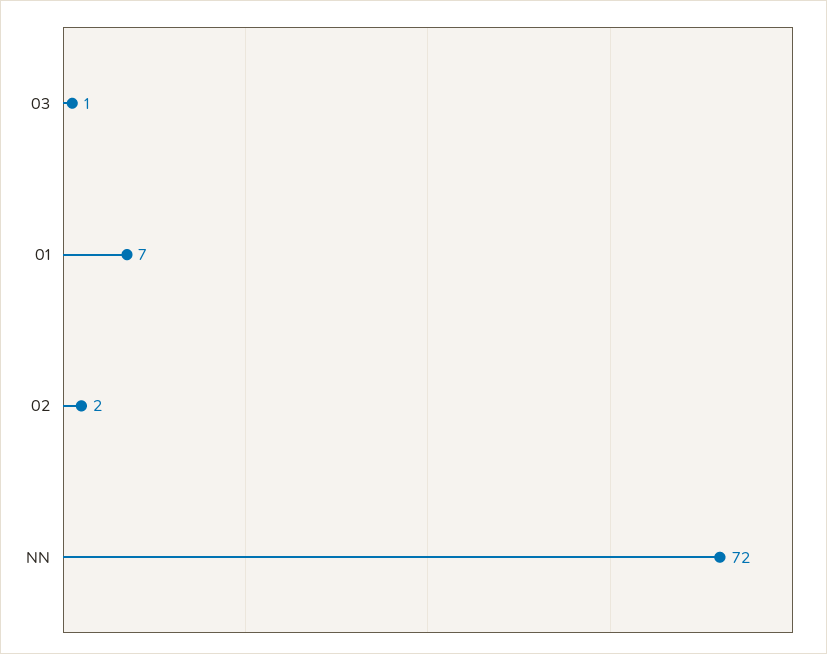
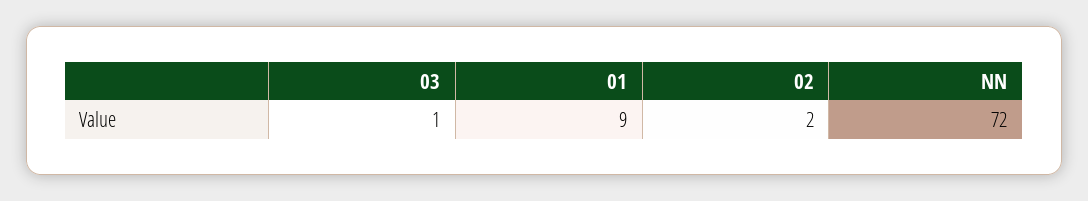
01: 7 -> 9

